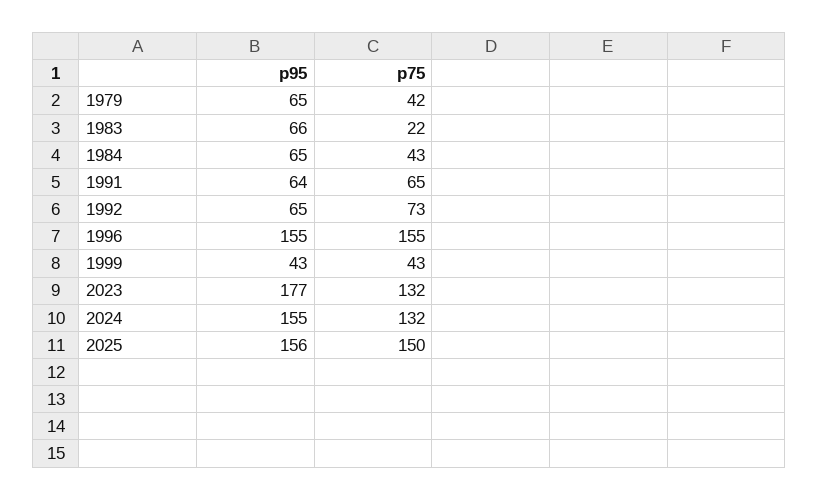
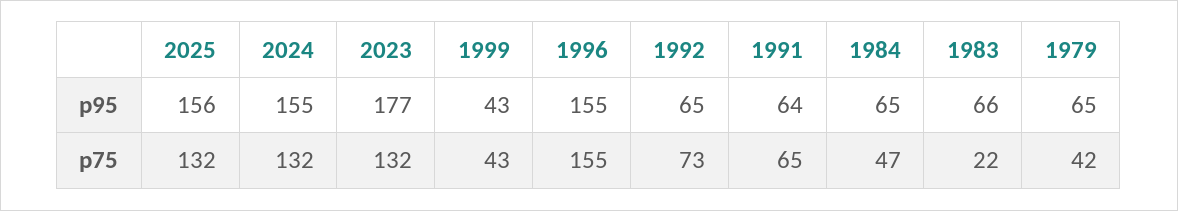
p75, 1984: 43 -> 47
p75, 2025: 150 -> 132

